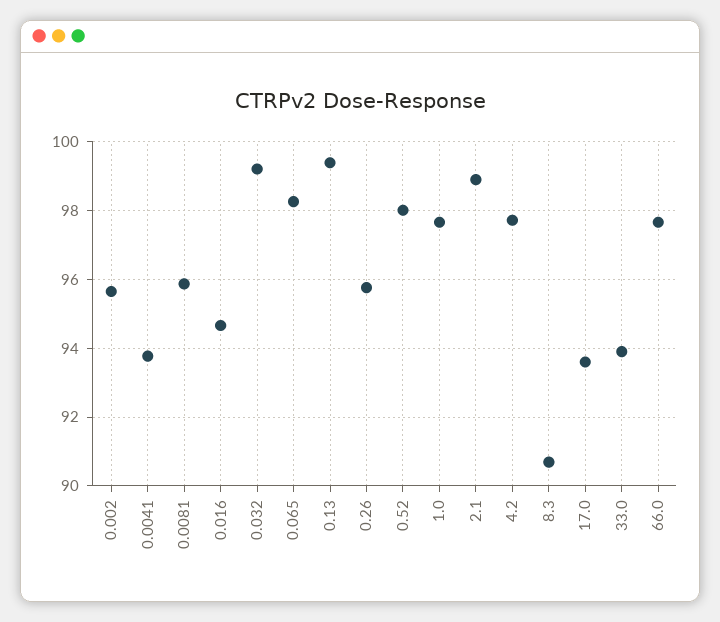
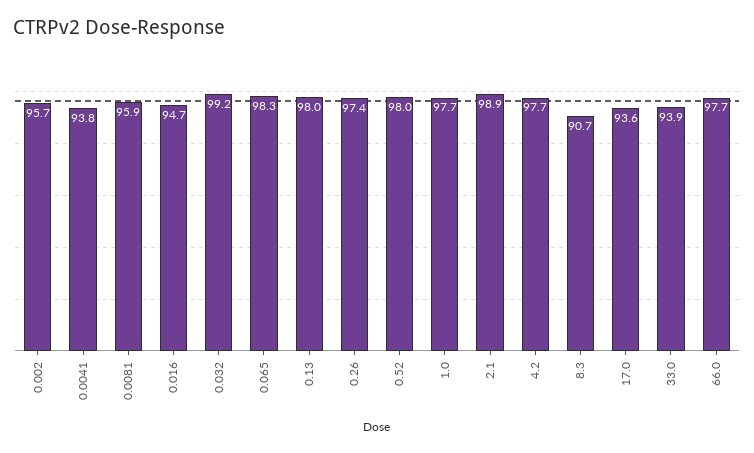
0.13: 99.4 -> 98
0.26: 95.8 -> 97.4

